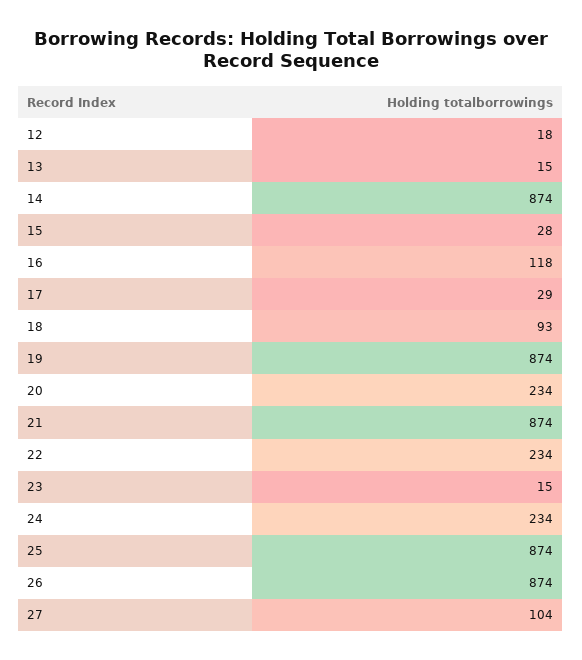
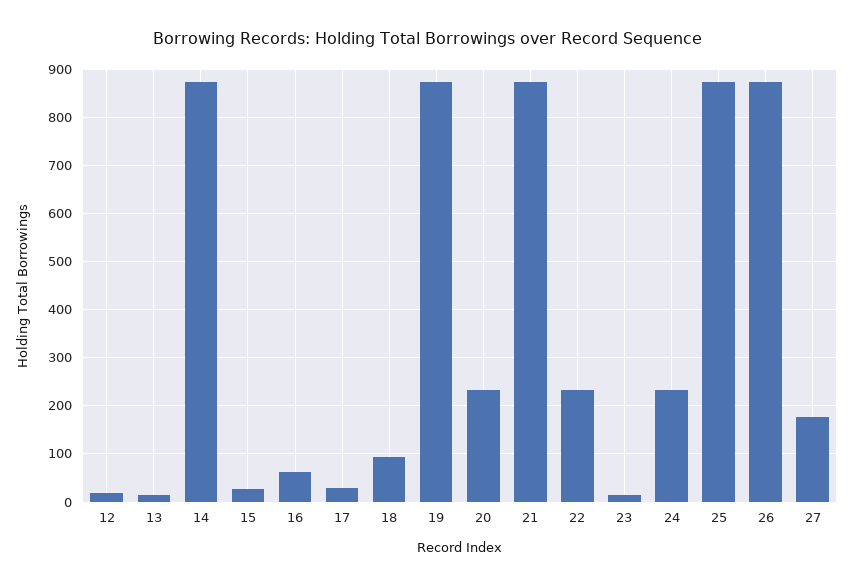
16: 118 -> 60
27: 104 -> 180

